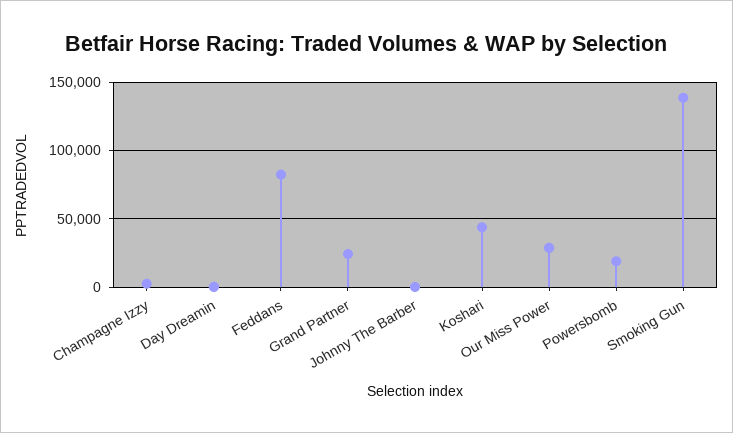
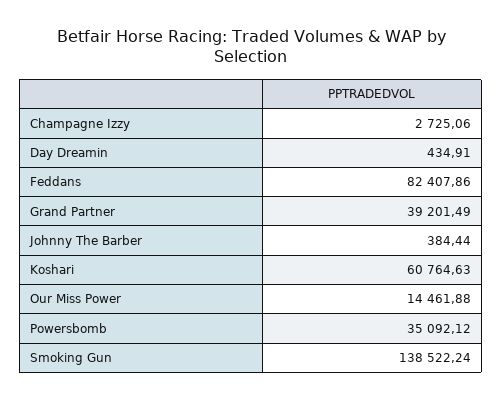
Grand Partner: 25000 -> 39201.49
Koshari: 45000 -> 60764.63
Our Miss Power: 30000 -> 14461.88
Powersbomb: 20000 -> 35092.12

